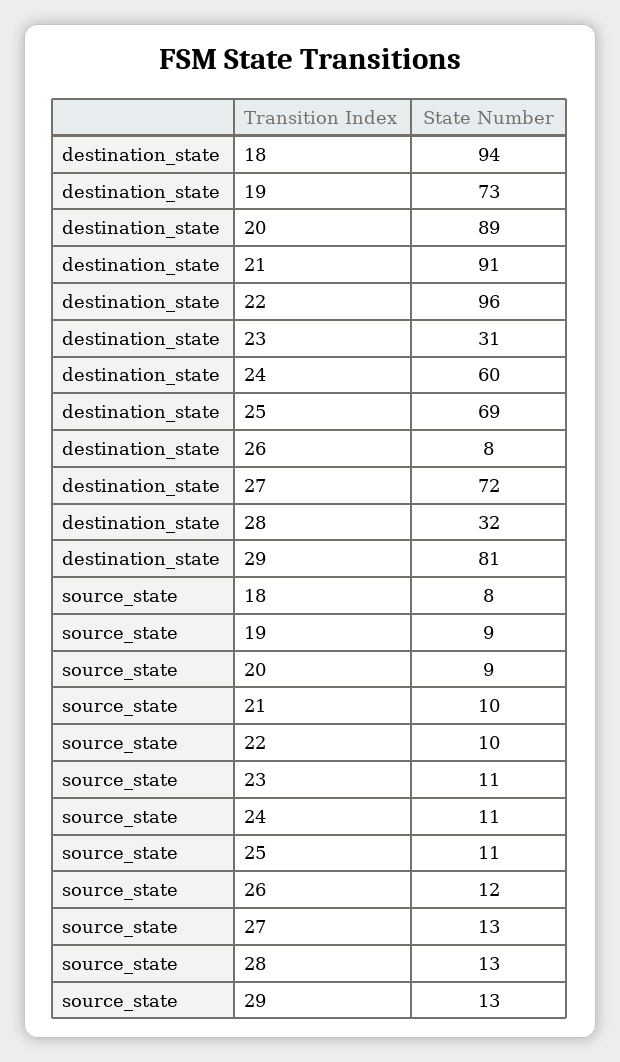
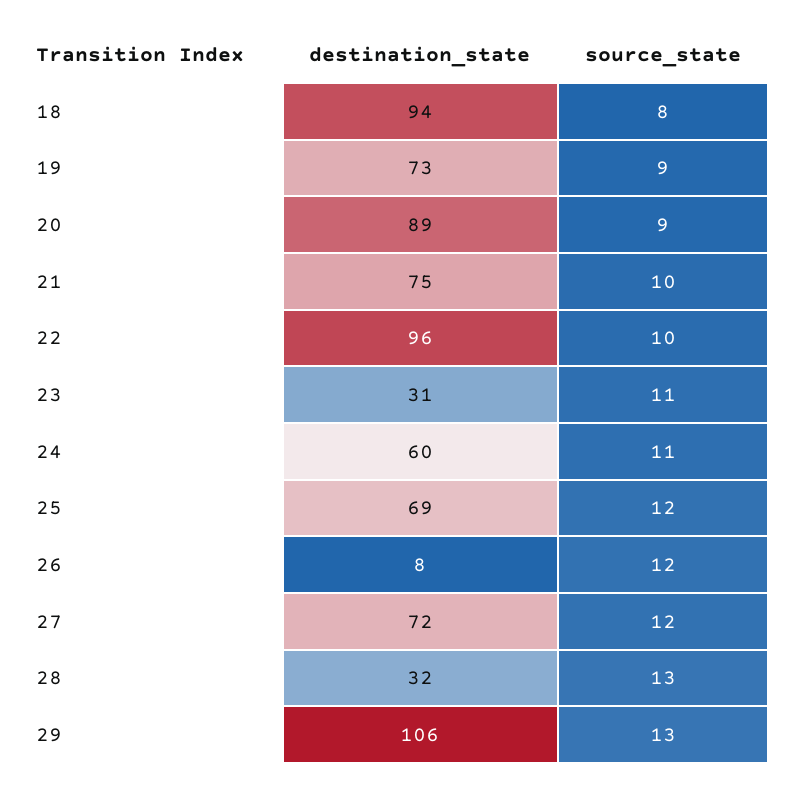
destination_state, 21: 91 -> 75
destination_state, 29: 81 -> 106
source_state, 25: 11 -> 12
source_state, 27: 13 -> 12

